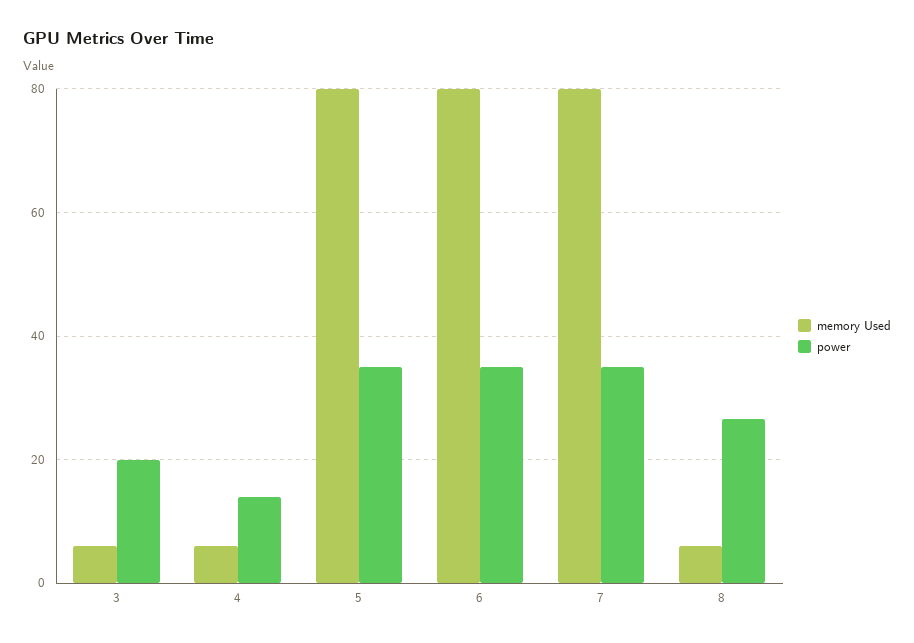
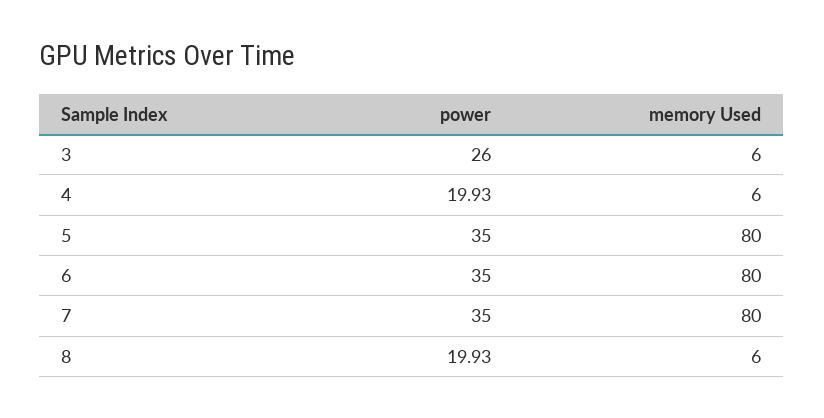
power, 3: 20 -> 26
power, 4: 14 -> 19.93
power, 8: 26 -> 19.93

